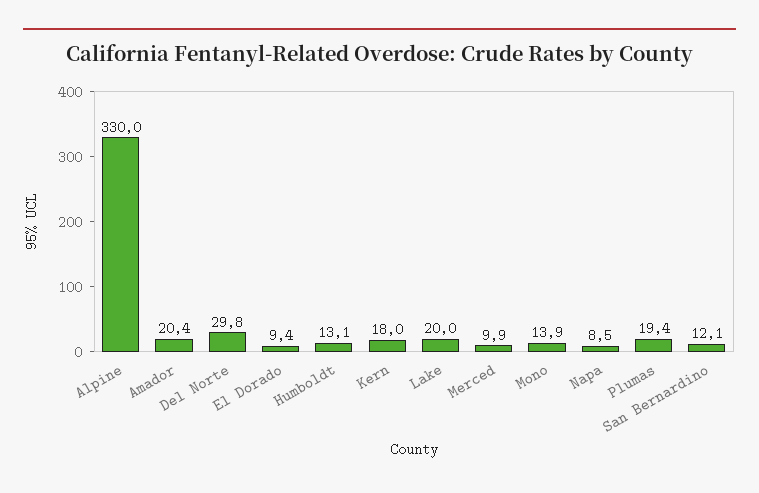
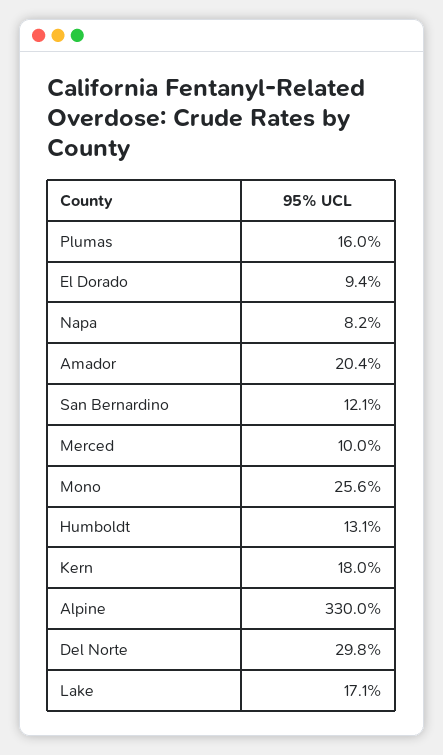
Lake: 20 -> 17.1
Merced: 9.9 -> 10
Mono: 13.9 -> 25.6
Napa: 8.5 -> 8.2
Plumas: 19.4 -> 16

